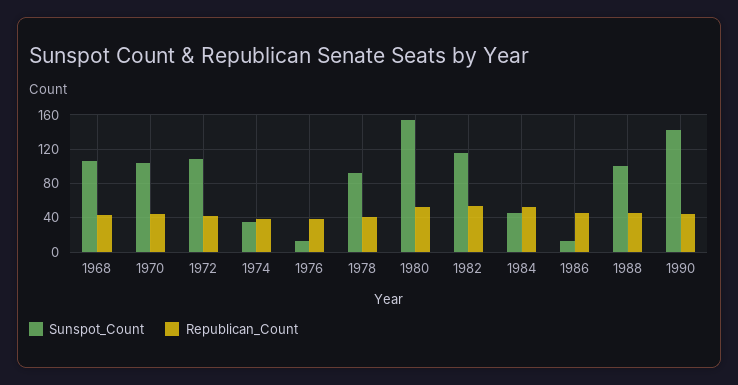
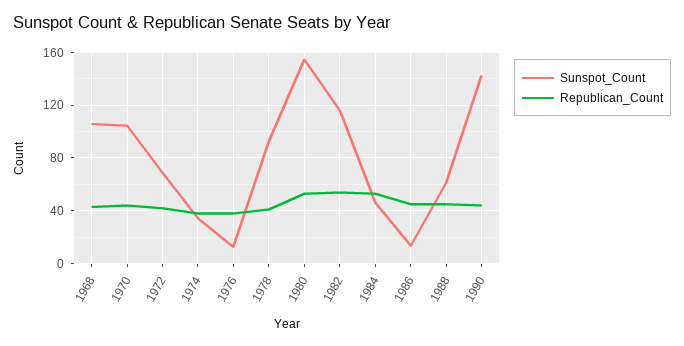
Sunspot_Count, 1972: 110 -> 70
Sunspot_Count, 1988: 100 -> 60

